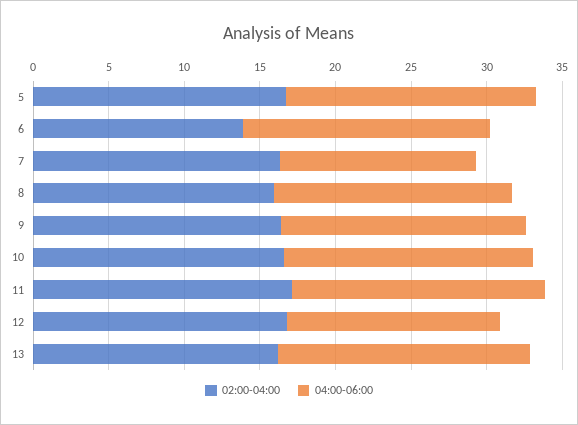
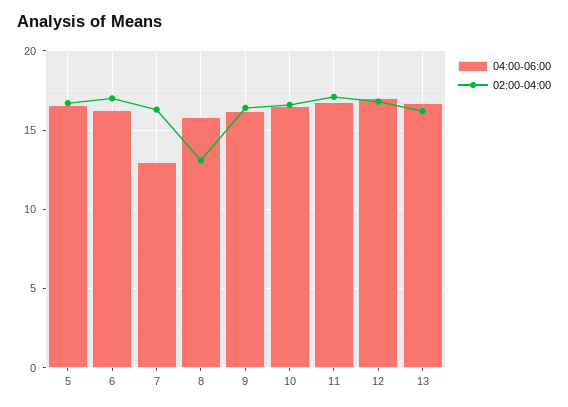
02:00-04:00, 6: 14 -> 17
02:00-04:00, 8: 16 -> 13
04:00-06:00, 12: 14 -> 17

